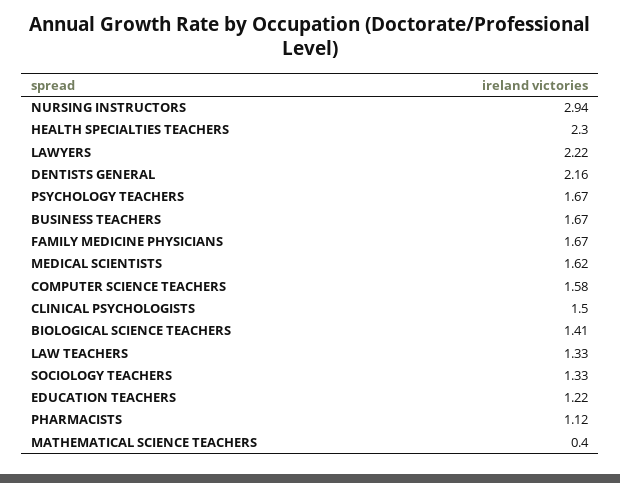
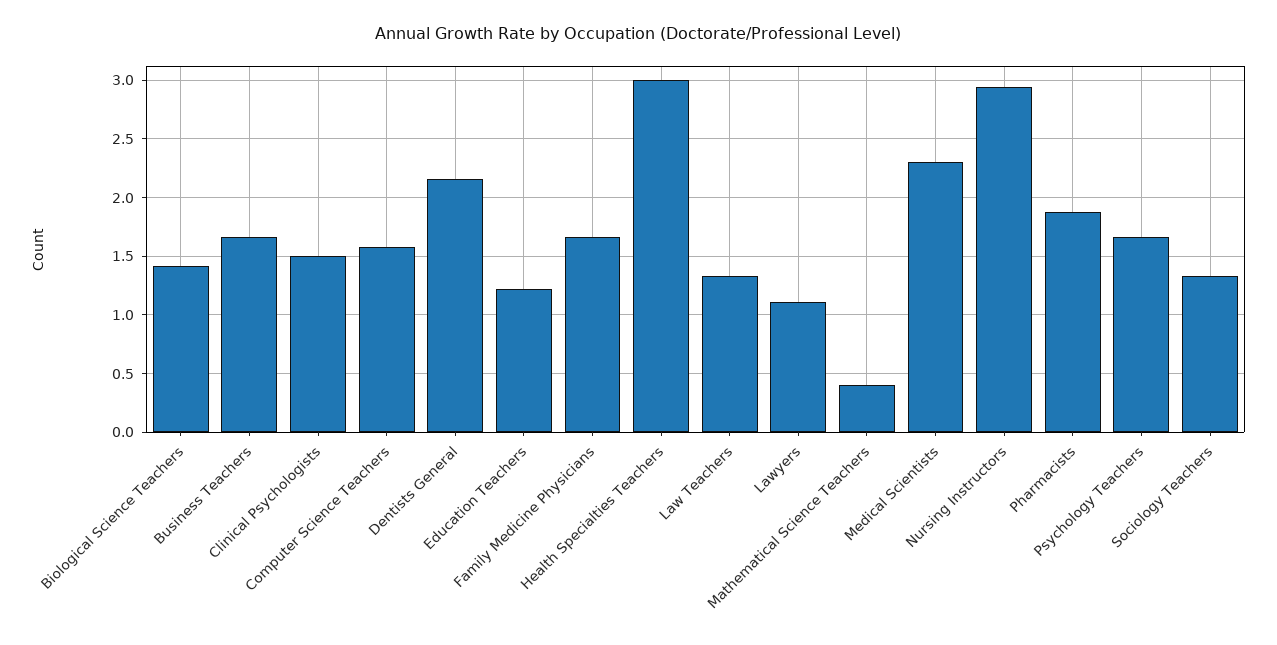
HEALTH SPECIALTIES TEACHERS: 2.3 -> 3
LAWYERS: 2.22 -> 1.1
MEDICAL SCIENTISTS: 1.62 -> 2.3
PHARMACISTS: 1.12 -> 1.9

